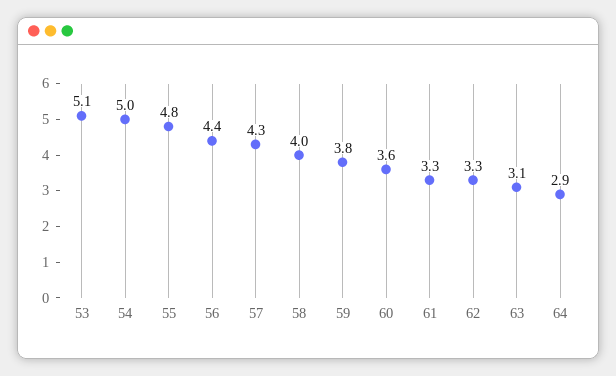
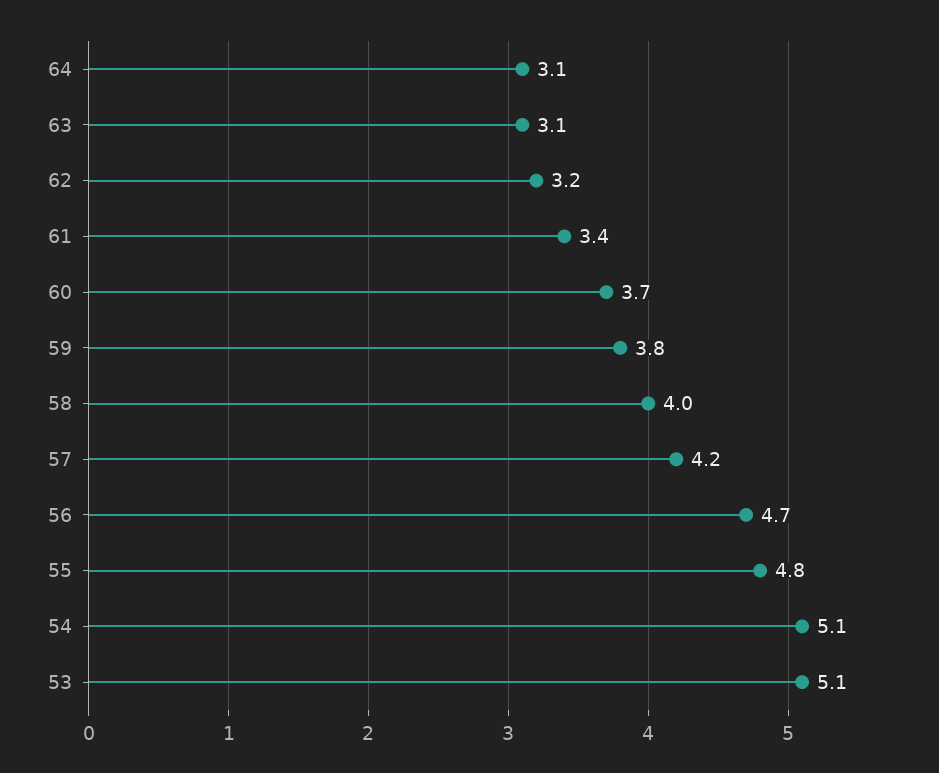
54: 5 -> 5.1
56: 4.4 -> 4.7
57: 4.3 -> 4.2
60: 3.6 -> 3.7
61: 3.3 -> 3.4
62: 3.3 -> 3.2
64: 2.9 -> 3.1

